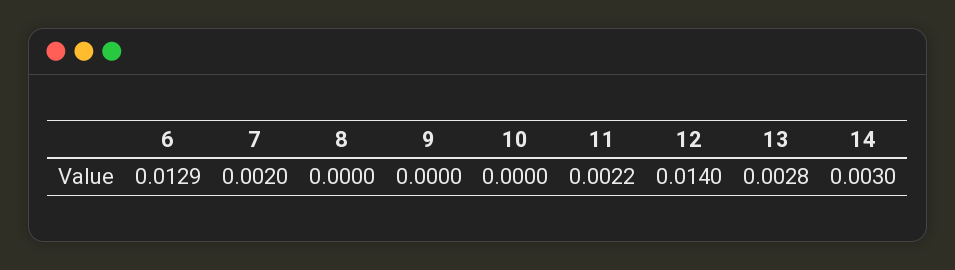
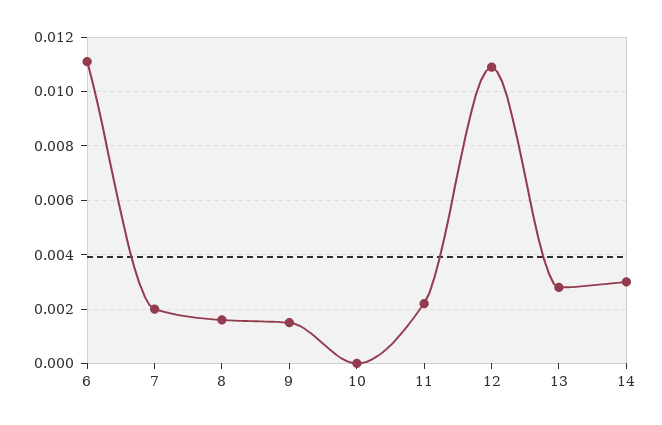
6: 0.0129 -> 0.011
8: 0 -> 0.0015
9: 0 -> 0.0015
12: 0.014 -> 0.011

